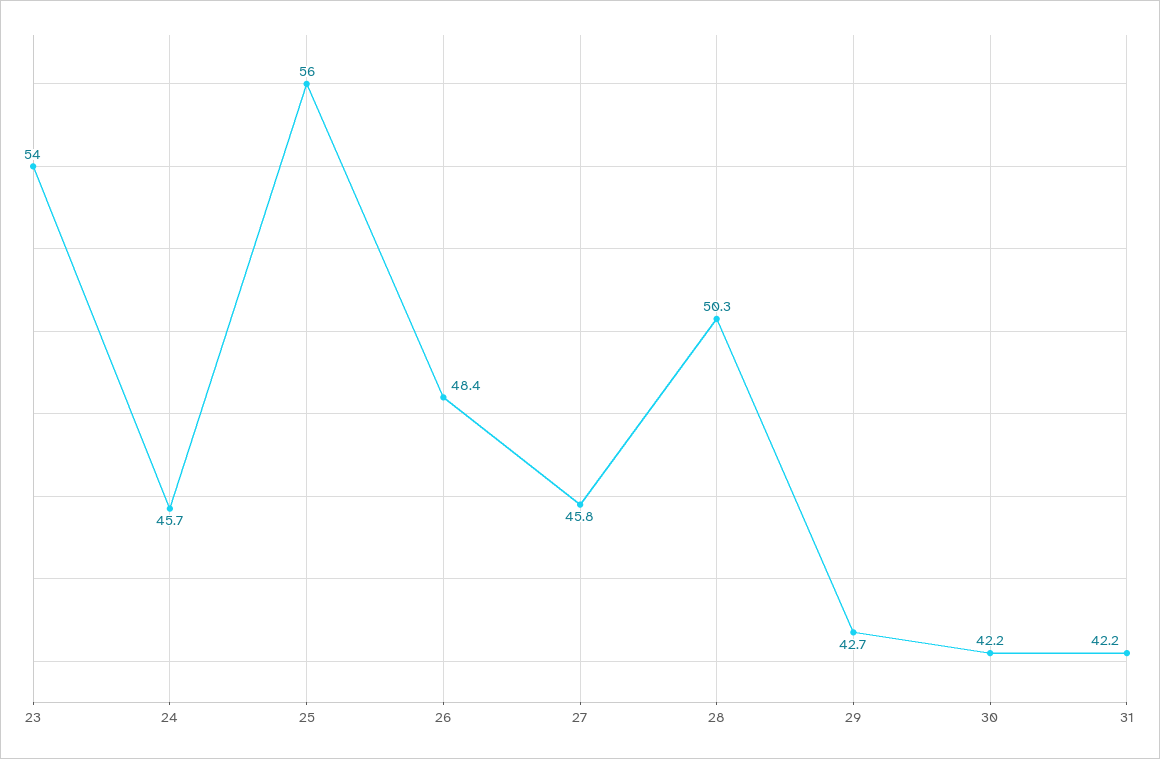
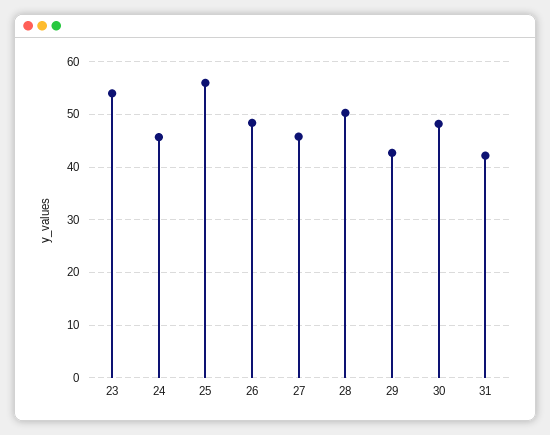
30: 42.2 -> 48

